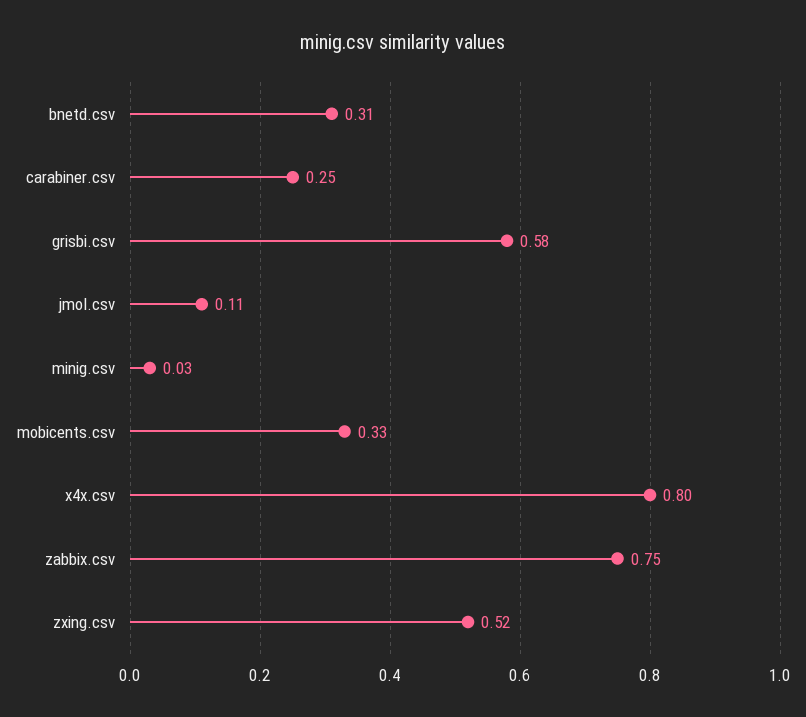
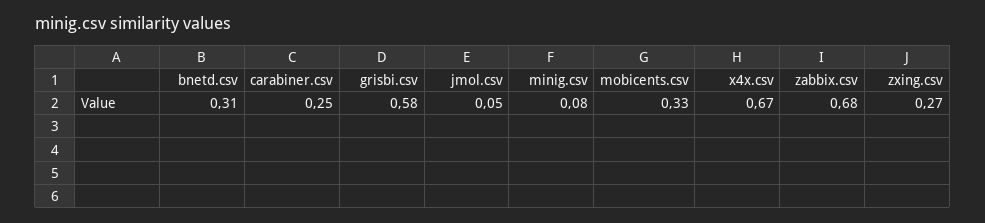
jmol.csv: 0.11 -> 0.05
minig.csv: 0.03 -> 0.08
x4x.csv: 0.8 -> 0.67
zabbix.csv: 0.75 -> 0.68
zxing.csv: 0.52 -> 0.27

